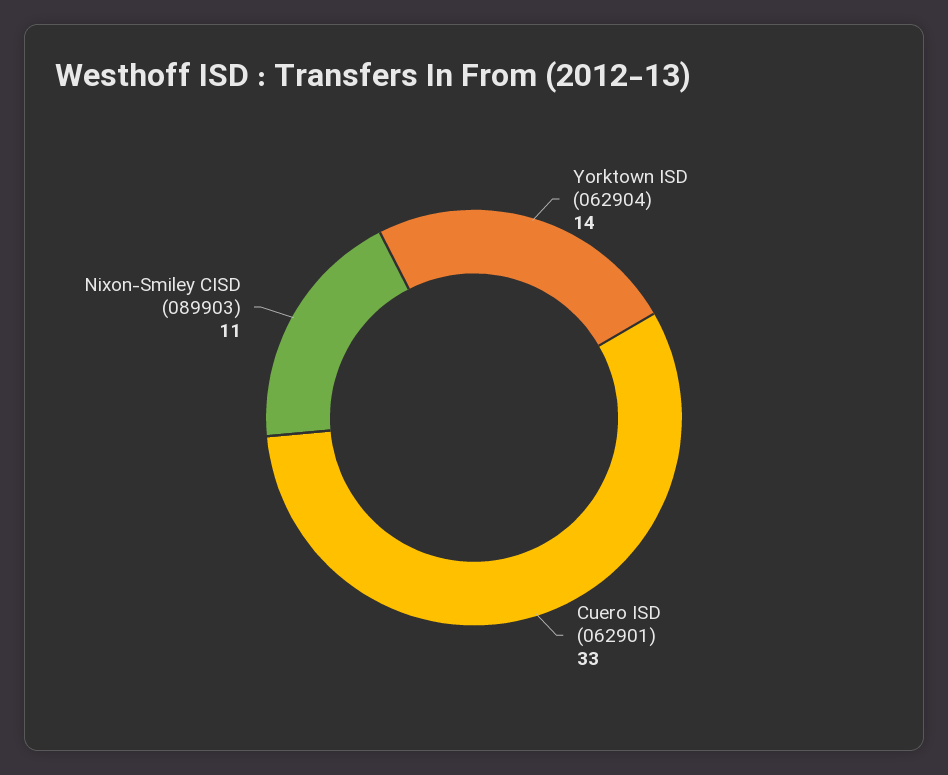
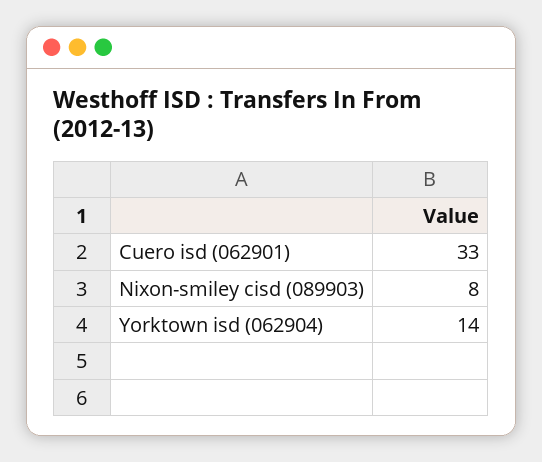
Nixon-Smiley CISD (089903): 11 -> 8

